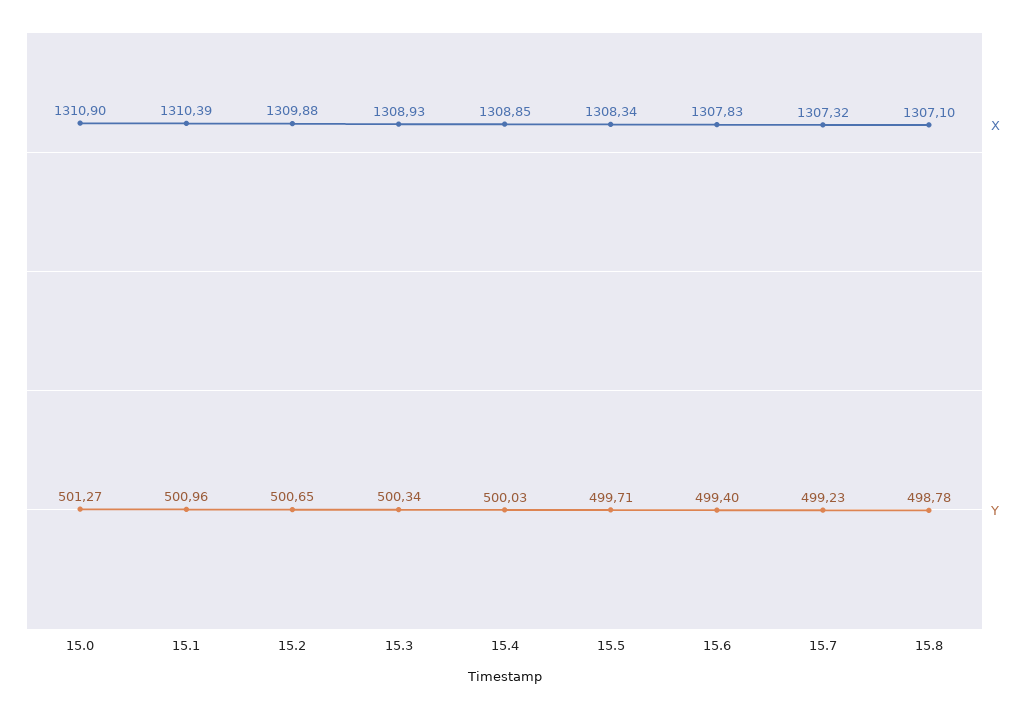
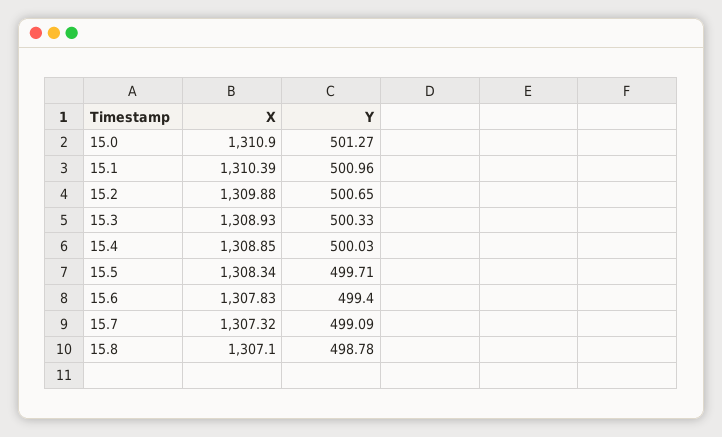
Y, 15.3: 500.34 -> 500.33
Y, 15.7: 499.23 -> 499.09

